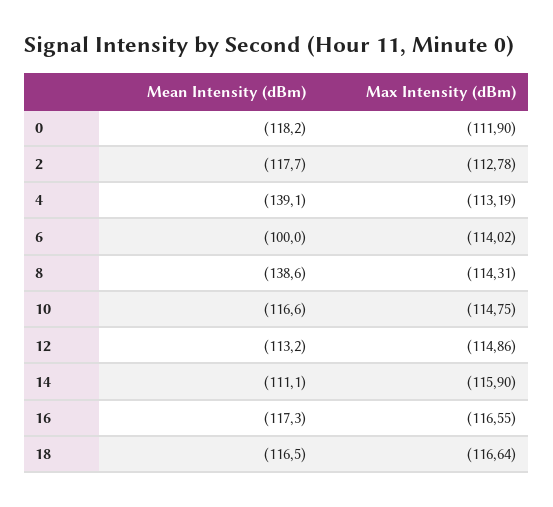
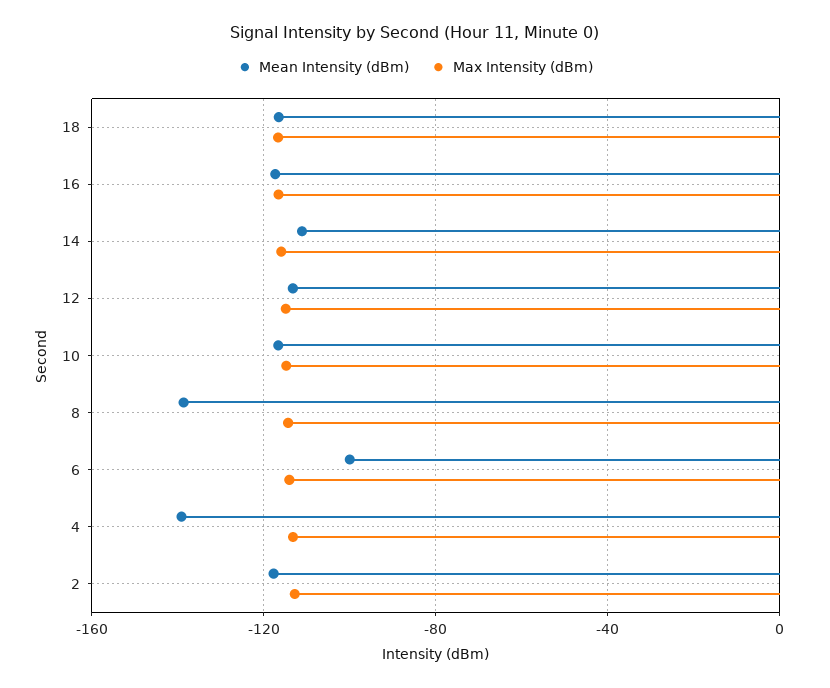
Mean Intensity (dBm), 0: -118.2 -> none
Max Intensity (dBm), 0: -111.9 -> none

